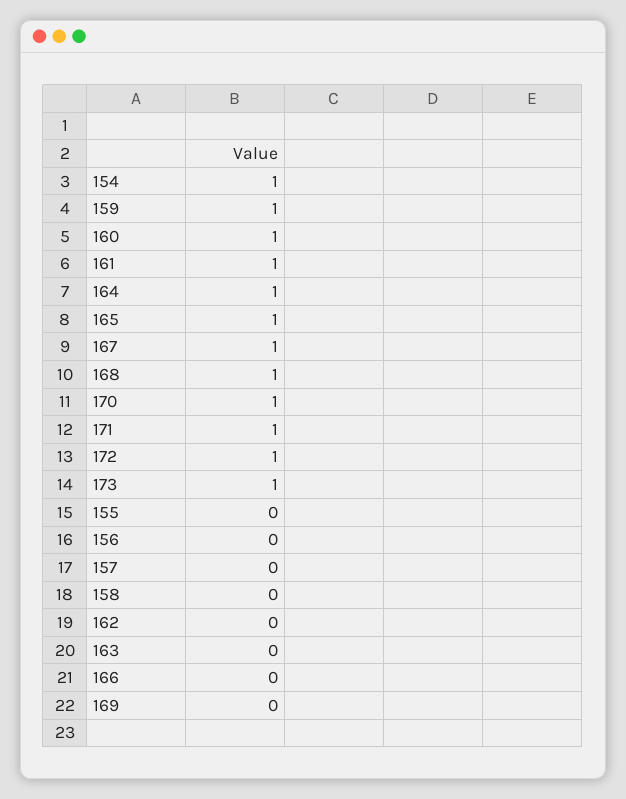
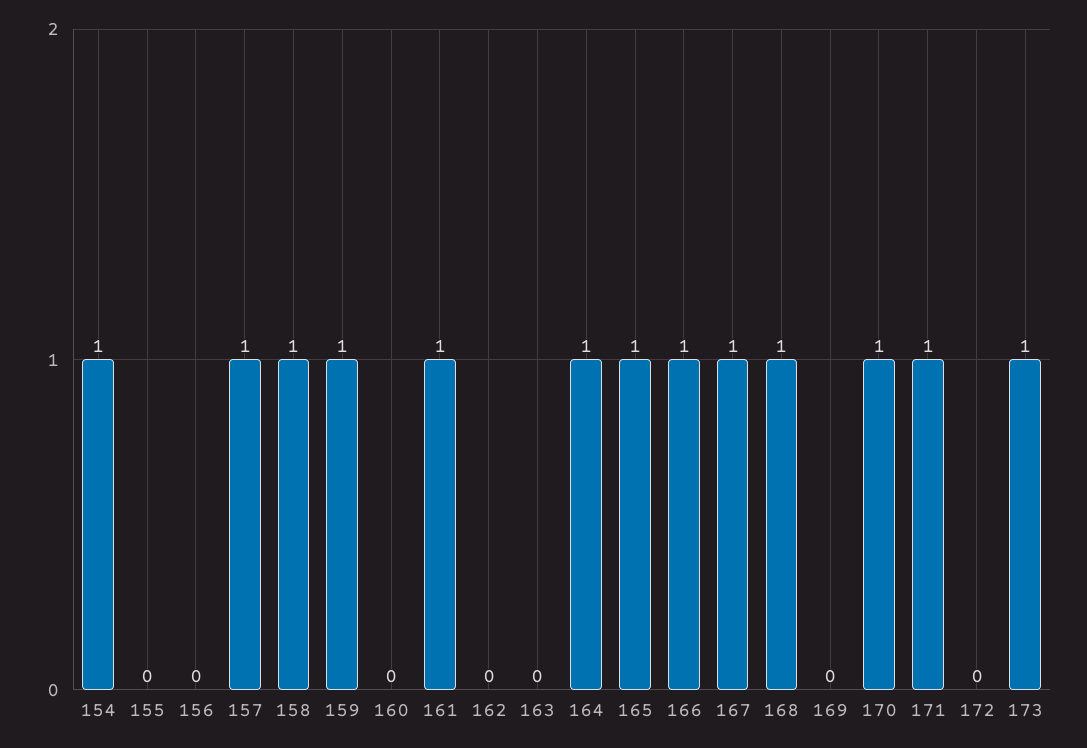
160: 1 -> 0
172: 1 -> 0
157: 0 -> 1
158: 0 -> 1
166: 0 -> 1

